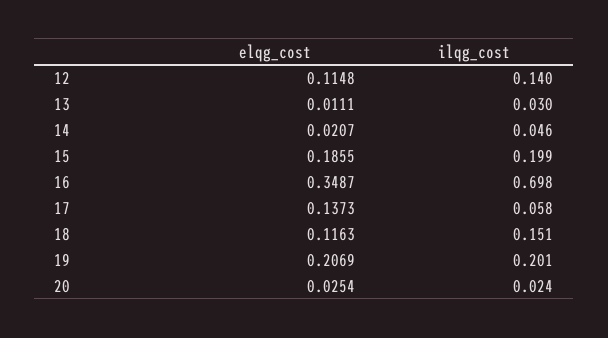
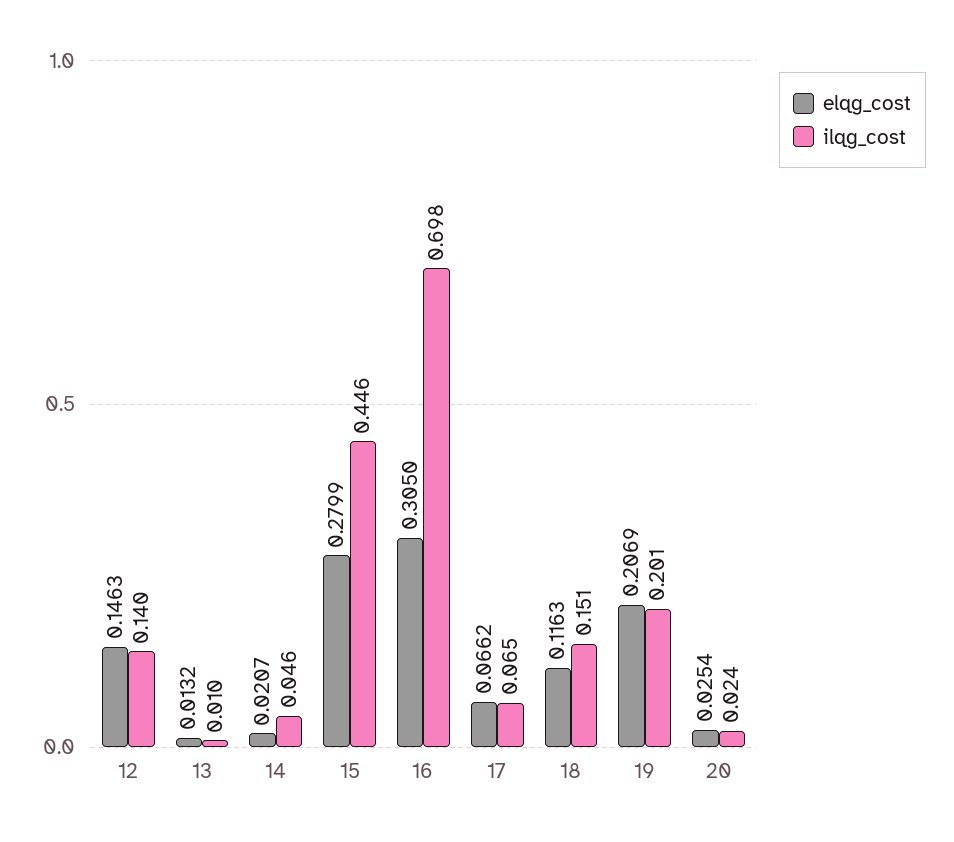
elqg_cost, 12: 0.1148 -> 0.1463
elqg_cost, 13: 0.0111 -> 0.0132
ilqg_cost, 13: 0.03 -> 0.01
elqg_cost, 15: 0.1855 -> 0.2799
ilqg_cost, 15: 0.199 -> 0.446
elqg_cost, 16: 0.3487 -> 0.305
elqg_cost, 17: 0.1373 -> 0.0662
ilqg_cost, 17: 0.058 -> 0.065

